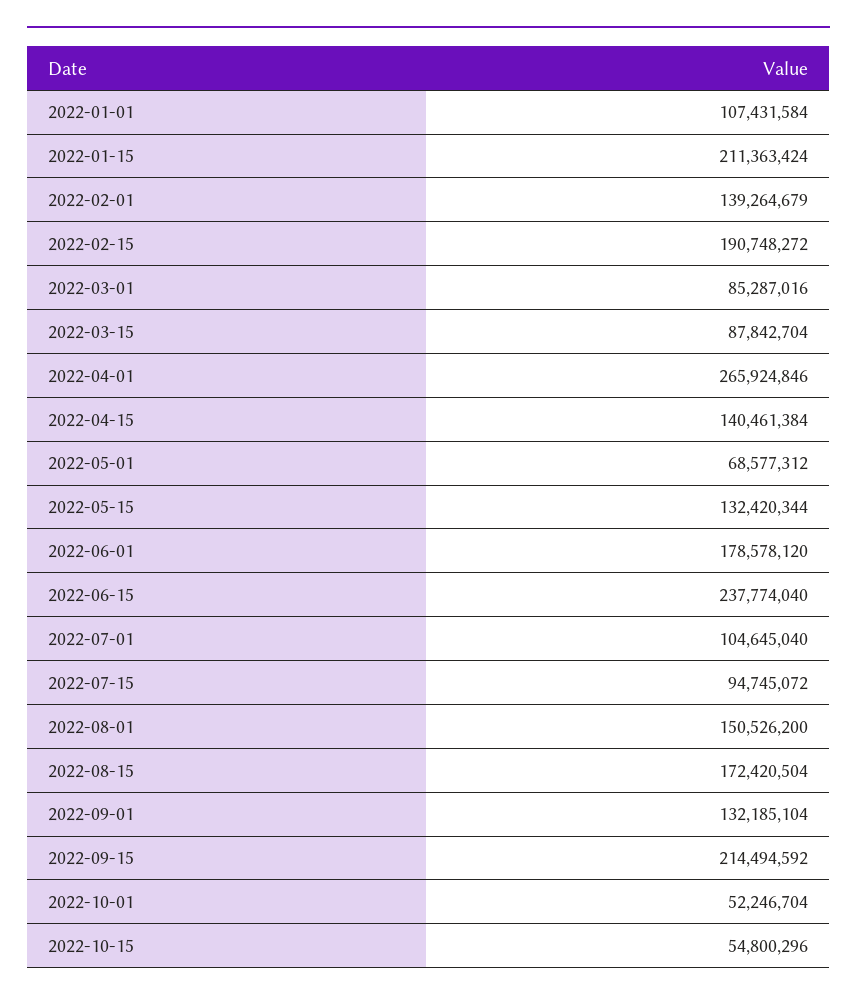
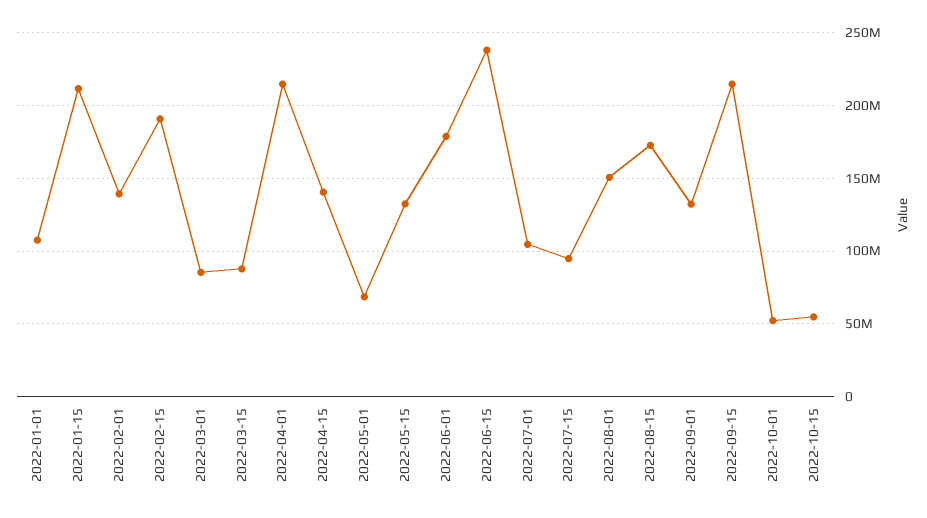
2022-04-01: 265924846 -> 215000000

